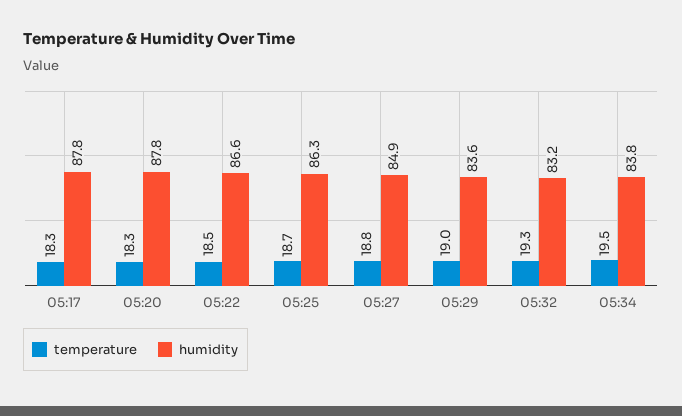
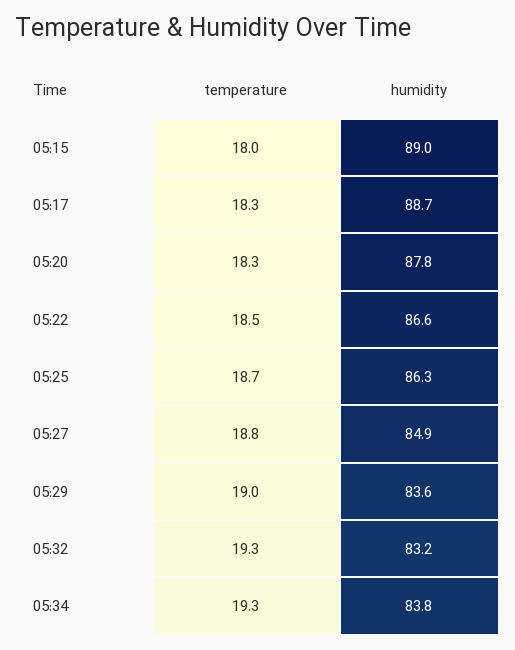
humidity, 05:17: 87.8 -> 88.7
temperature, 05:34: 19.5 -> 19.3
temperature, 05:15: none -> 18
humidity, 05:15: none -> 89

